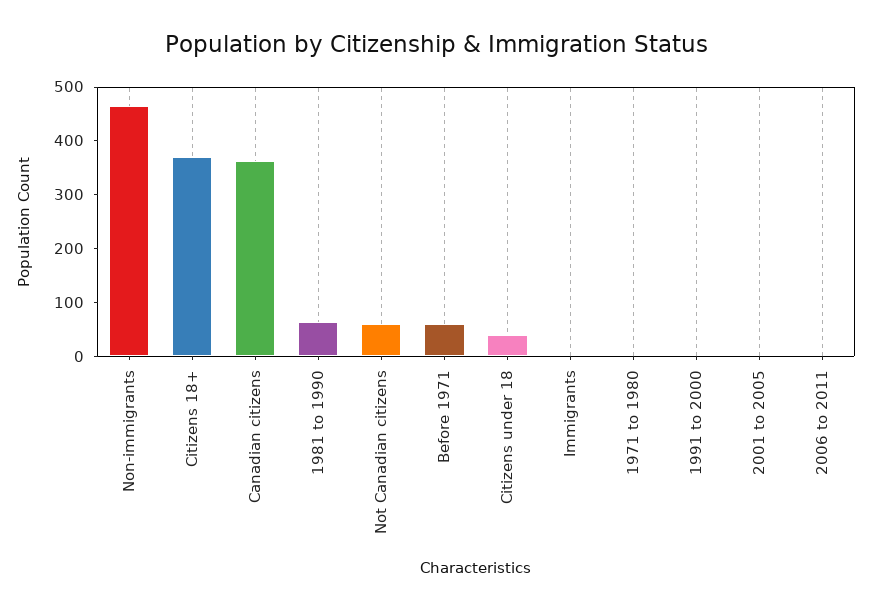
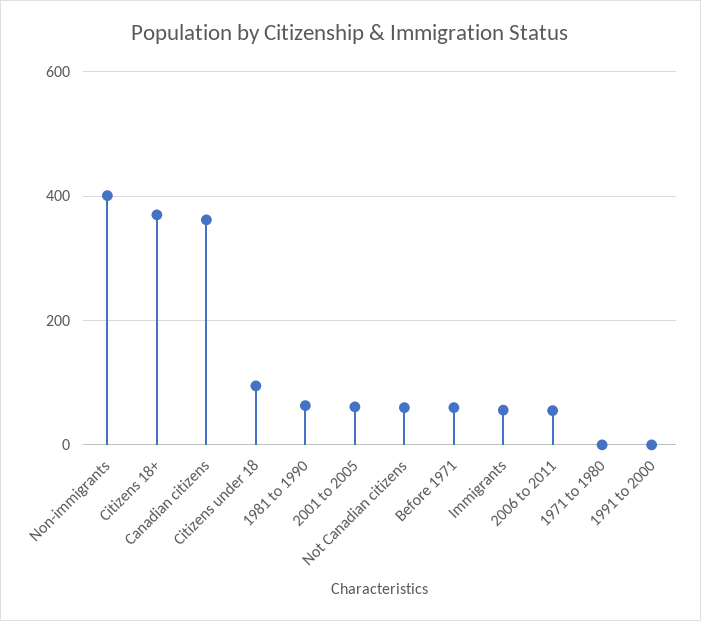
Non-immigrants: 460 -> 400
Citizens under 18: 40 -> 100
Immigrants: 0 -> 60
2001 to 2005: 0 -> 60
2006 to 2011: 0 -> 60

